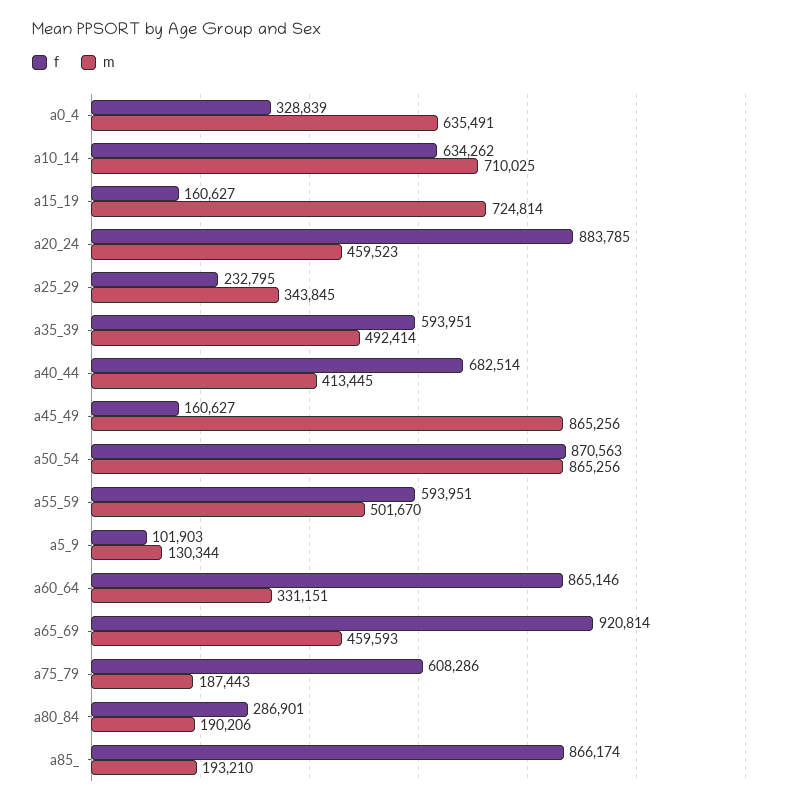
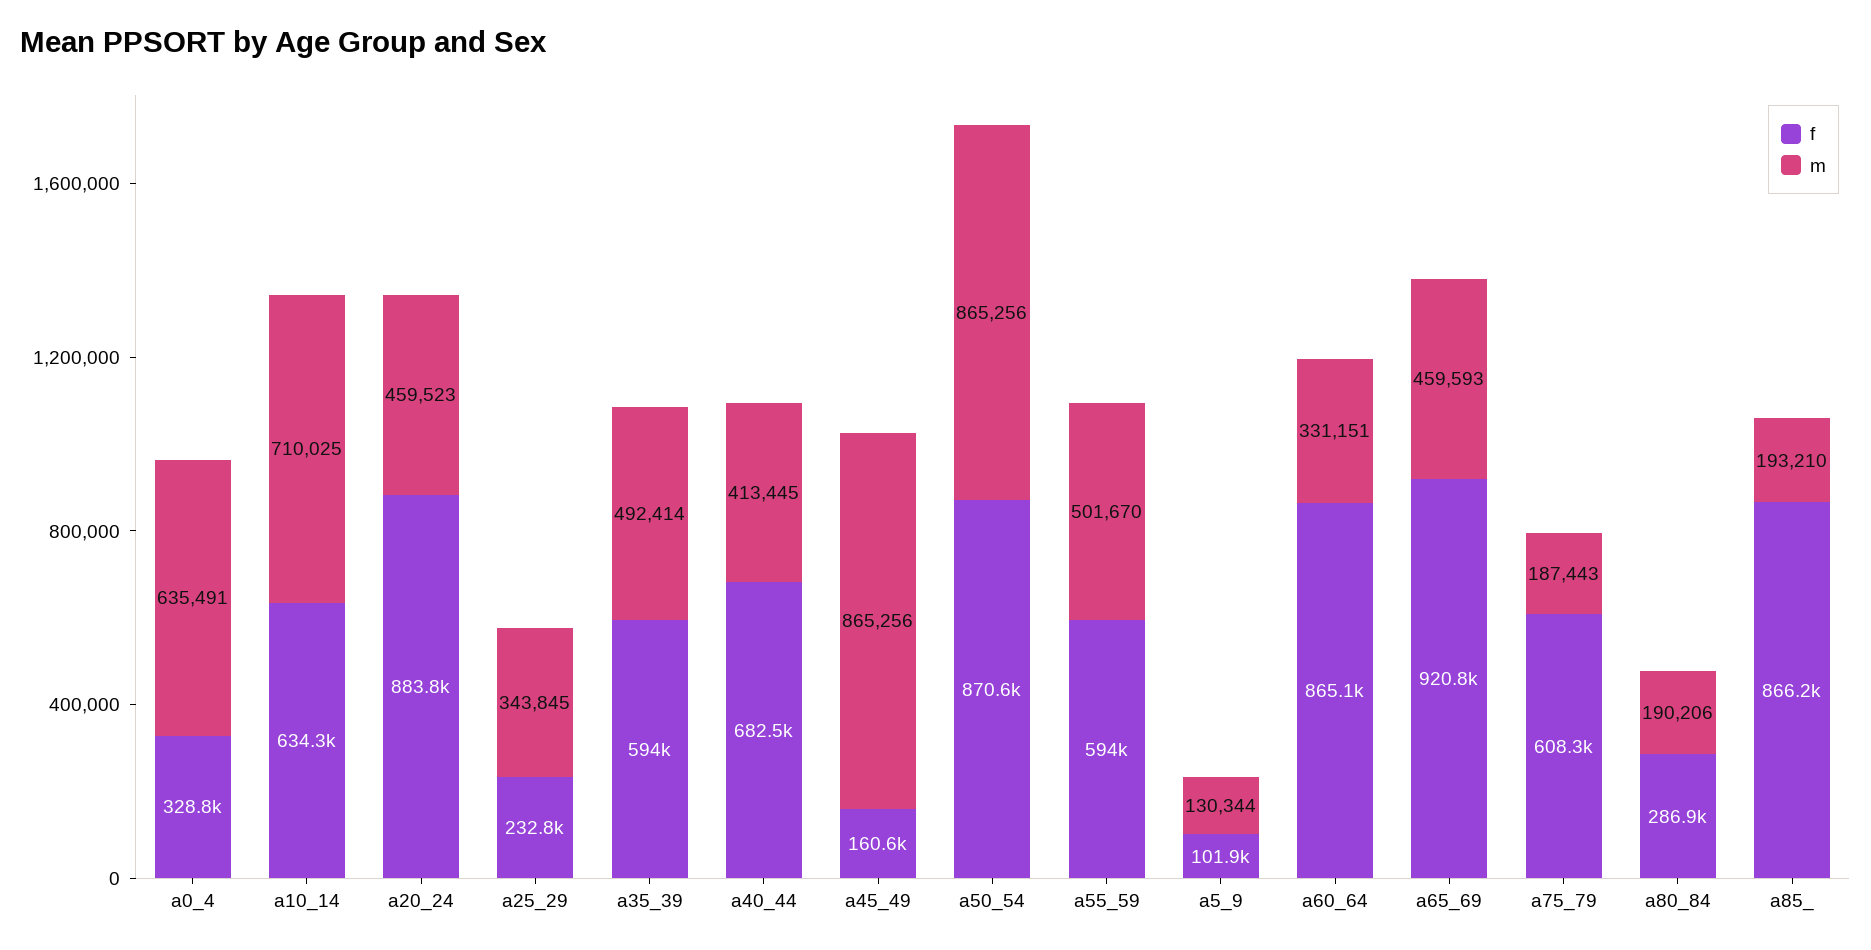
f, a15_19: 160627 -> none
m, a15_19: 724814 -> none

